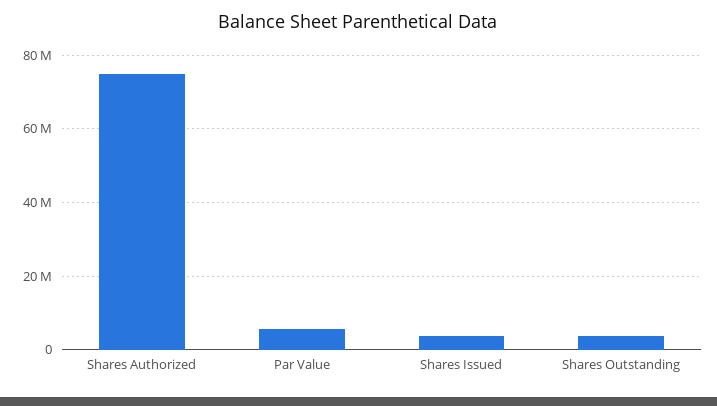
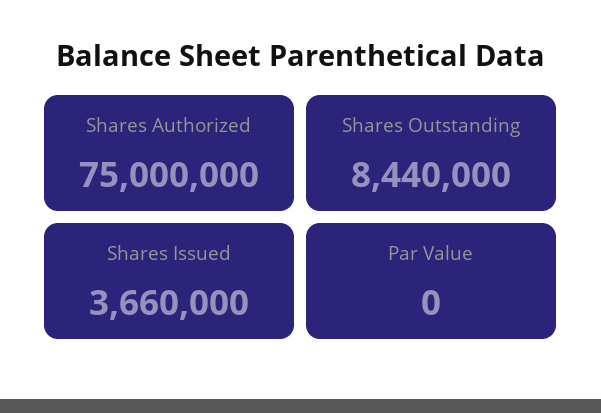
Par Value: 6000000 -> 0
Shares Outstanding: 4000000 -> 8440000

